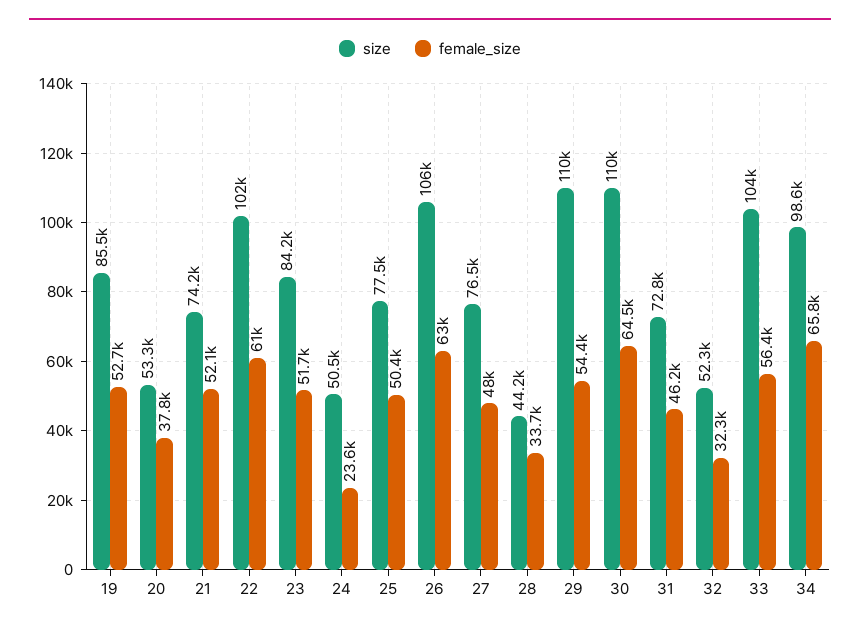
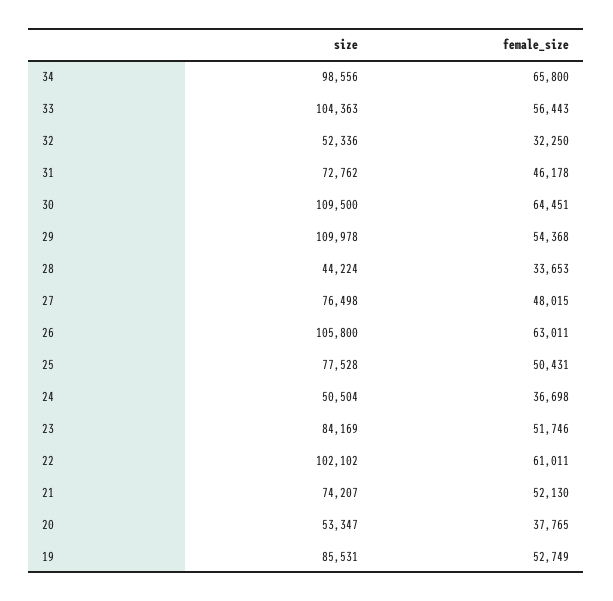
female_size, 24: 23600 -> 36698

